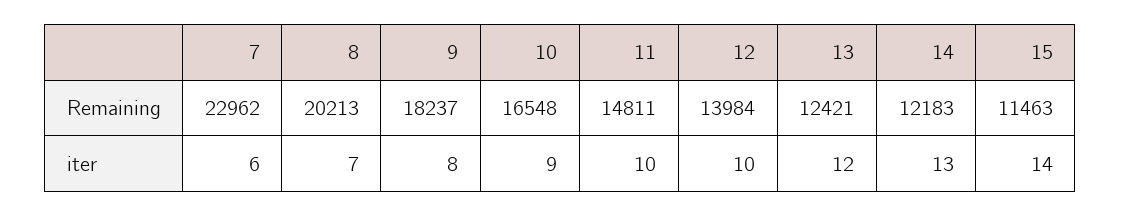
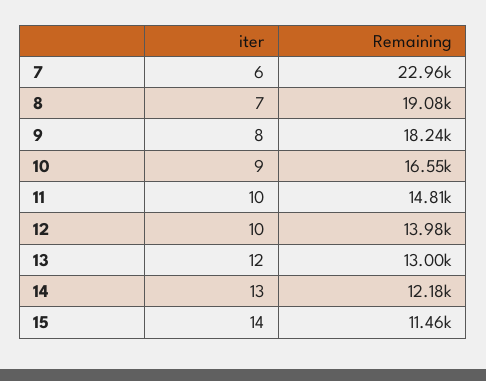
8, Remaining: 20213 -> 19080
13, Remaining: 12421 -> 13000

